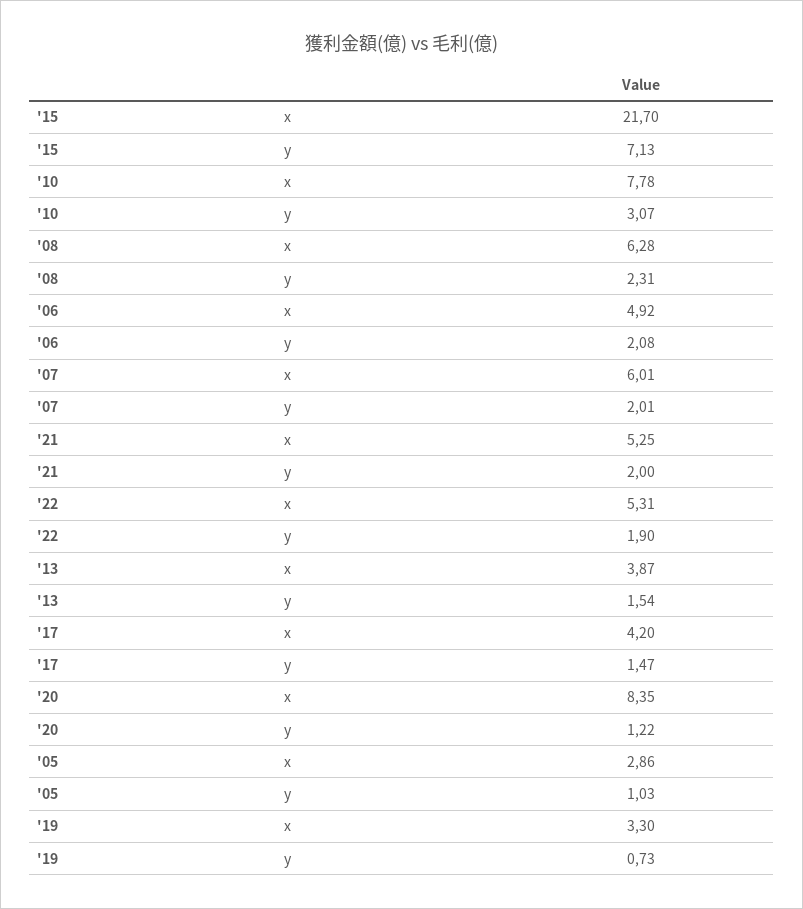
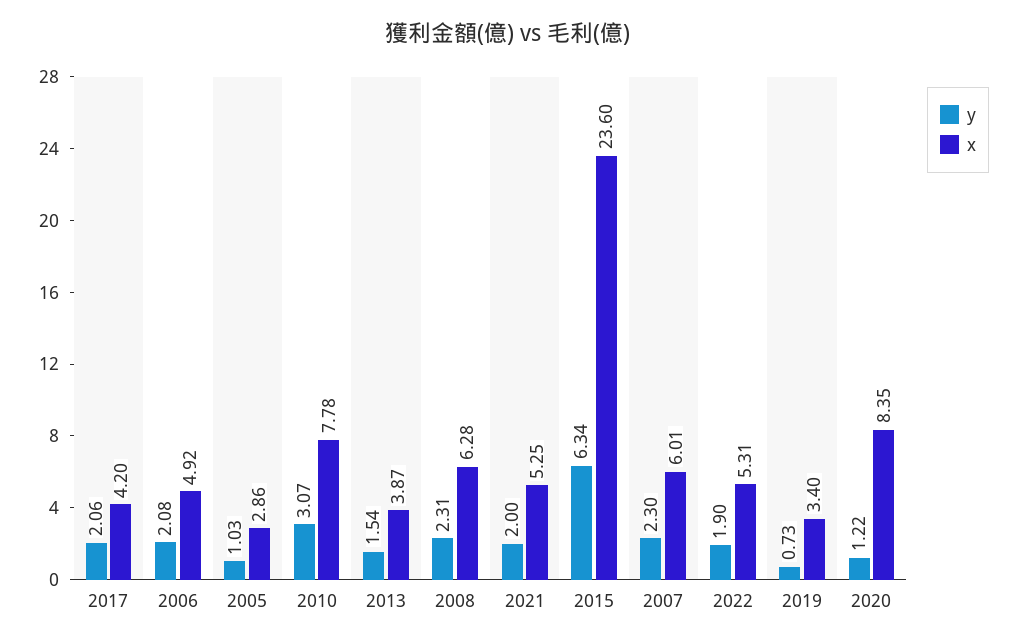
x, '15: 21.7 -> 23.6
y, '15: 7.13 -> 6.34
y, '07: 2.01 -> 2.3
y, '17: 1.47 -> 2.06
x, '19: 3.3 -> 3.4

